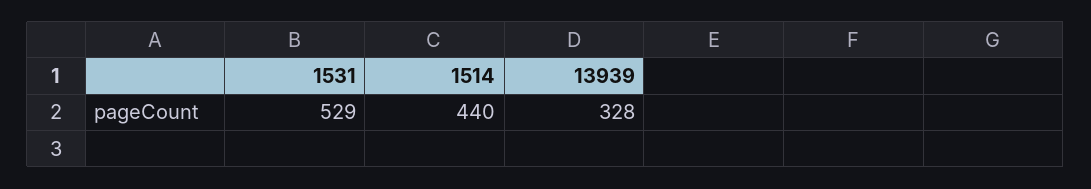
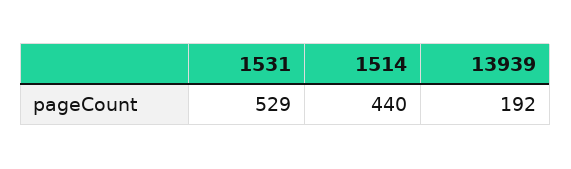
13939: 328 -> 192

